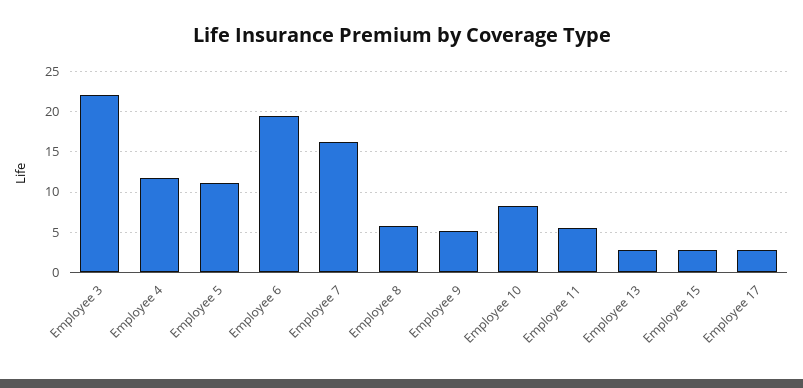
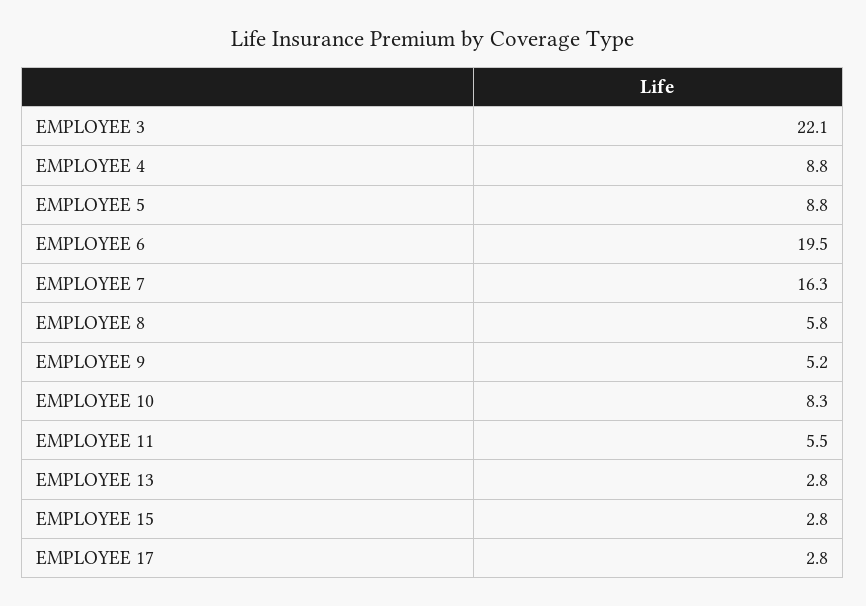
Employee 4: 12 -> 8.8
Employee 5: 11 -> 8.8

